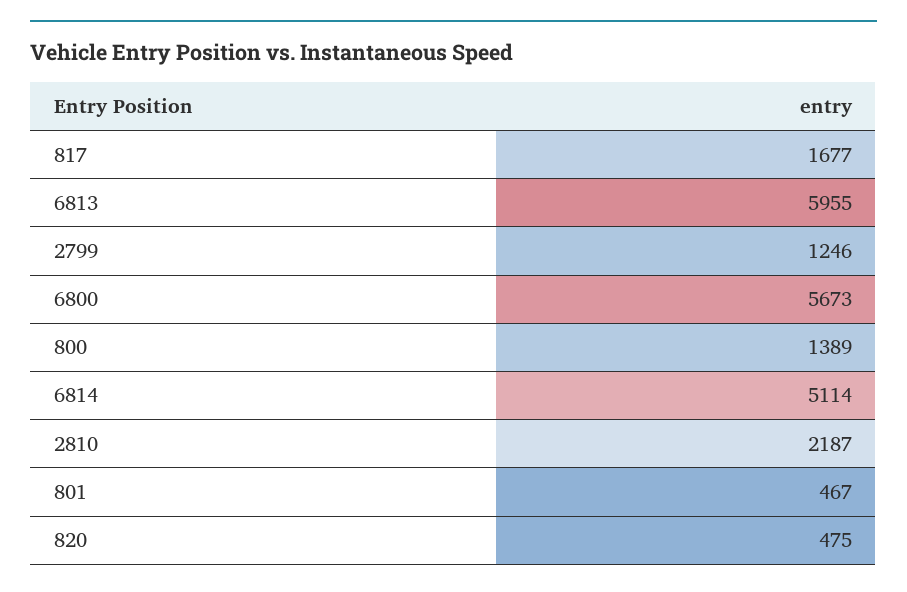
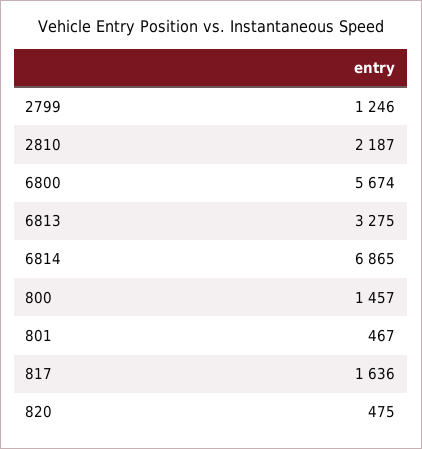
817: 1677 -> 1636
6813: 5955 -> 3275
6800: 5673 -> 5674
800: 1389 -> 1457
6814: 5114 -> 6865

